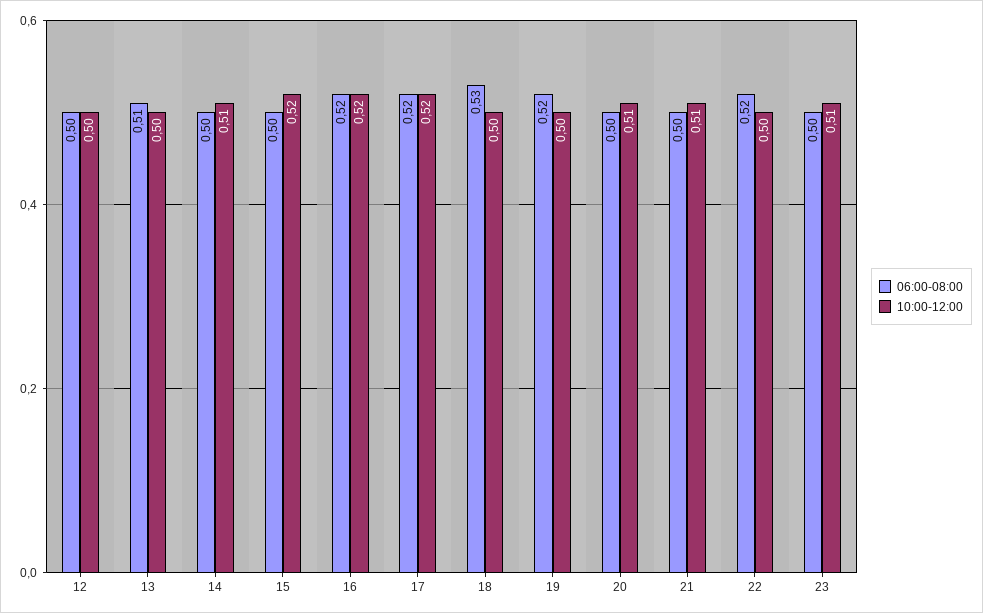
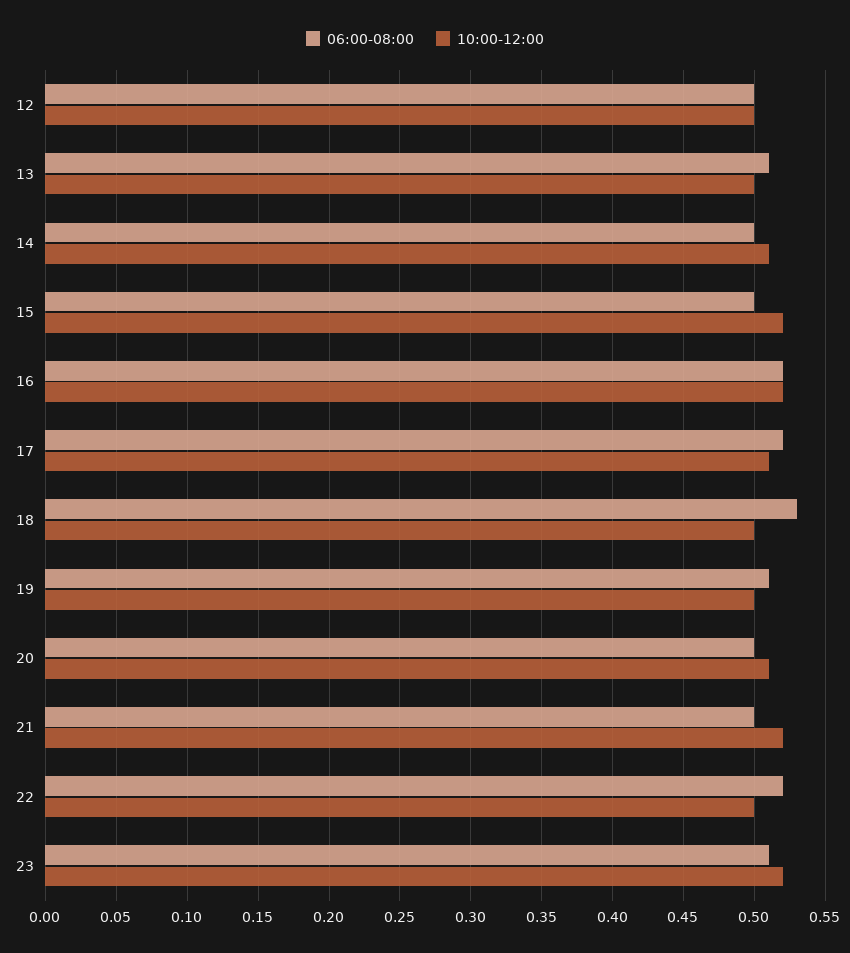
10:00-12:00, 17: 0.52 -> 0.51
06:00-08:00, 19: 0.52 -> 0.51
10:00-12:00, 21: 0.51 -> 0.52
06:00-08:00, 23: 0.5 -> 0.51
10:00-12:00, 23: 0.51 -> 0.52

